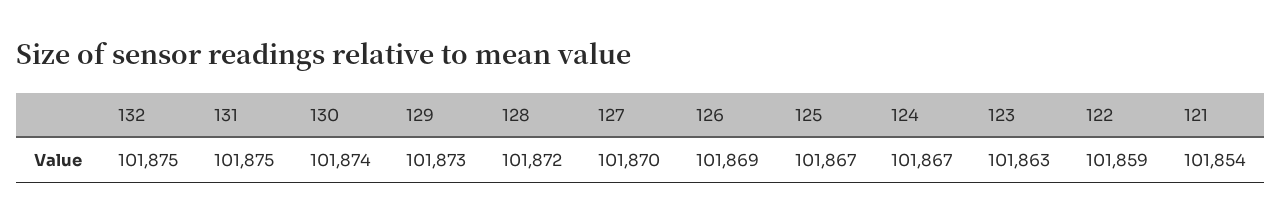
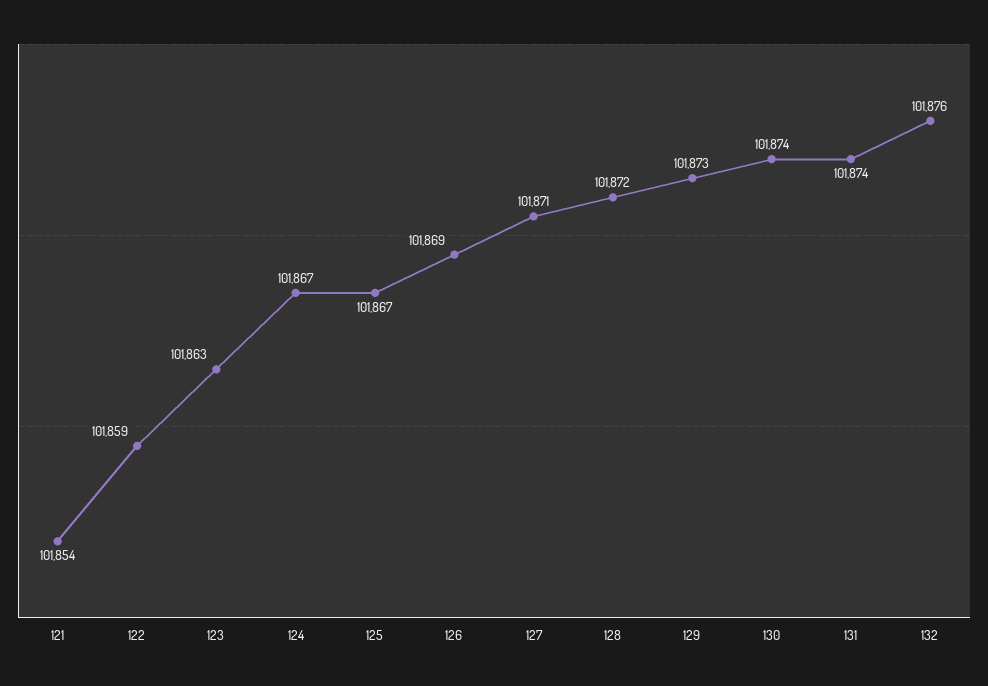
132: 101875 -> 101876
131: 101875 -> 101874
127: 101870 -> 101871

